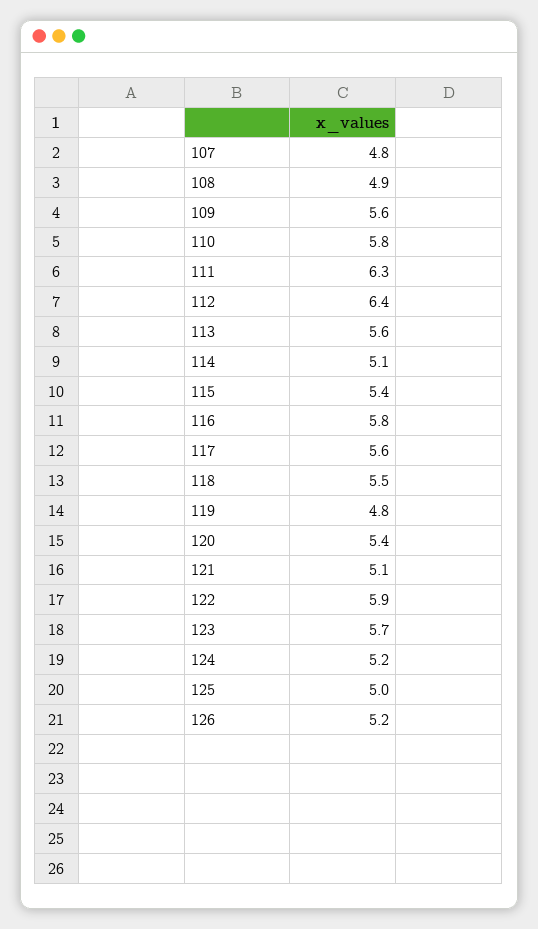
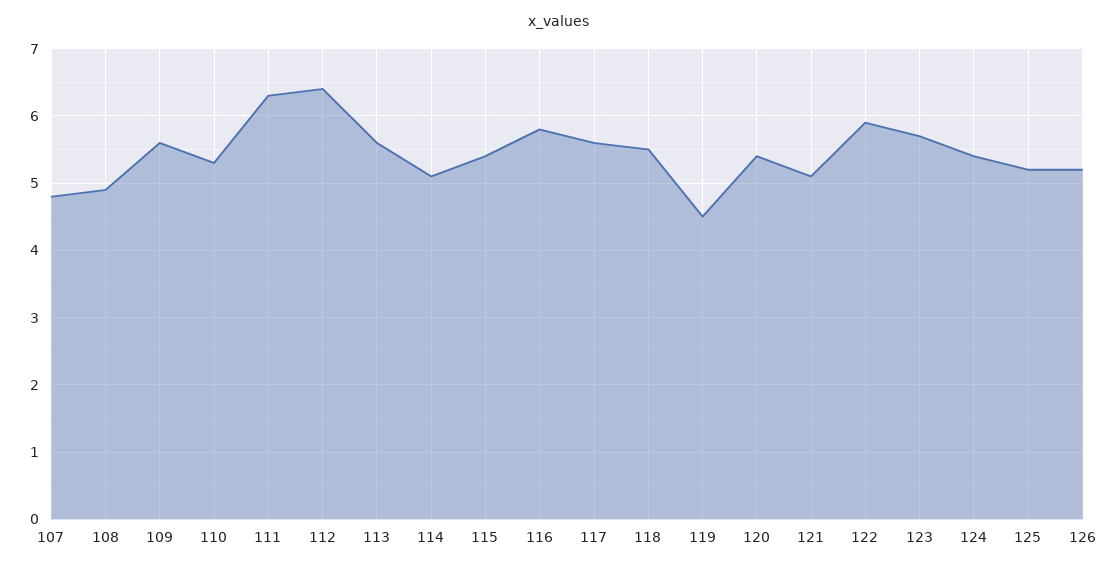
110: 5.8 -> 5.3
119: 4.8 -> 4.5
124: 5.2 -> 5.4
125: 5 -> 5.2

